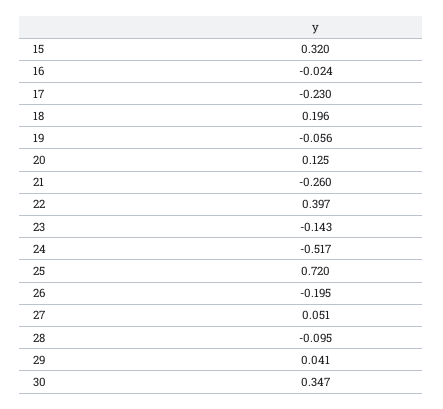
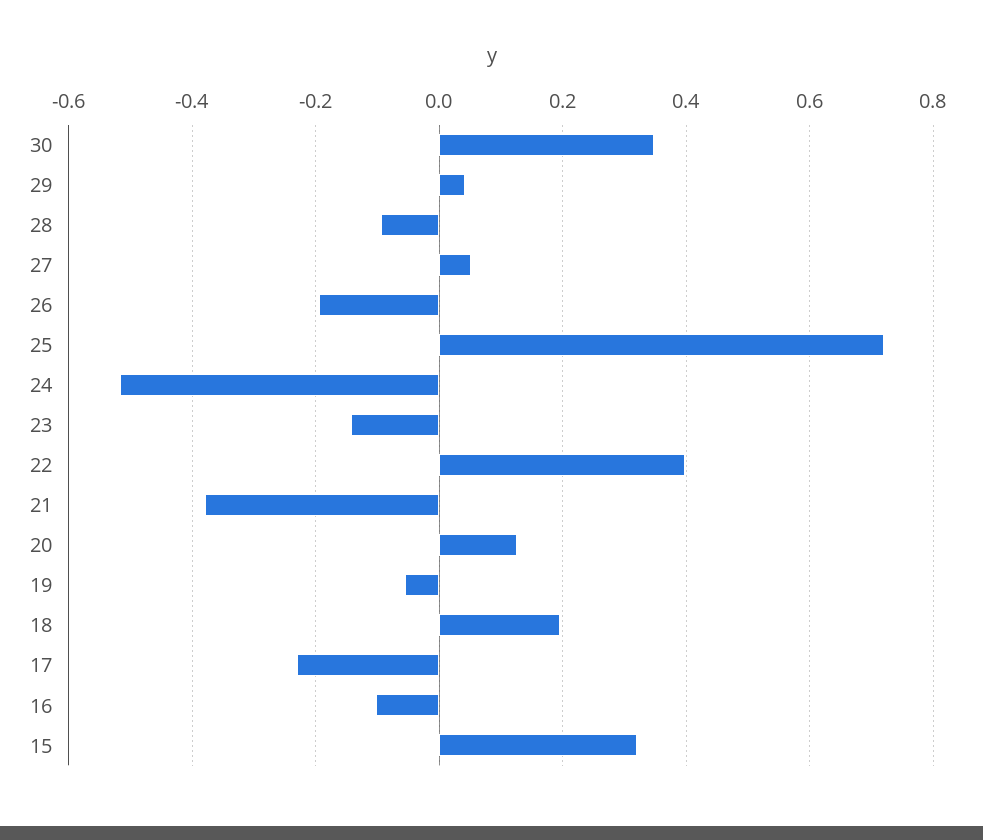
16: -0.024 -> -0.1
21: -0.26 -> -0.38

